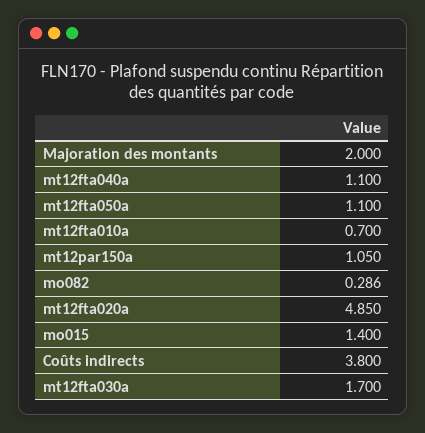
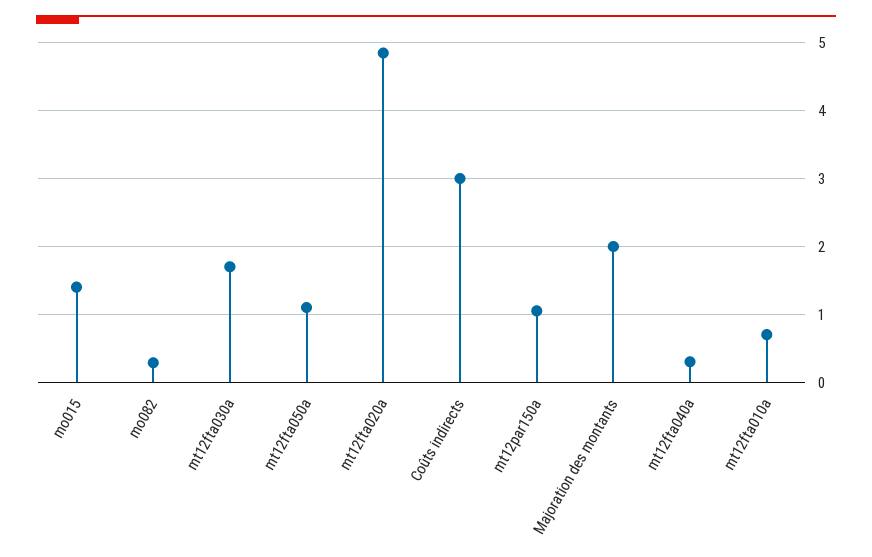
mt12fta040a: 1.1 -> 0.3
Coûts indirects: 3.8 -> 3

